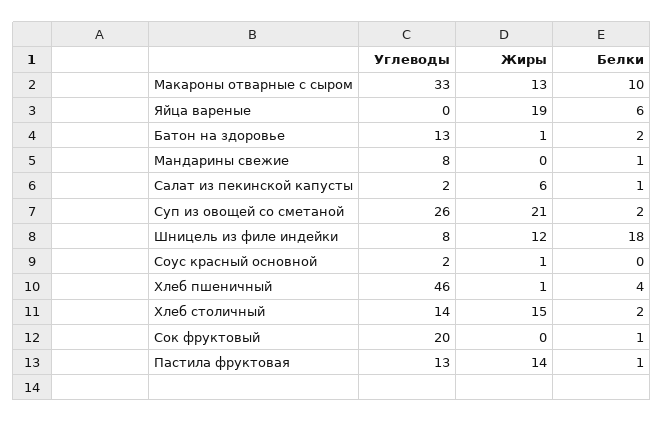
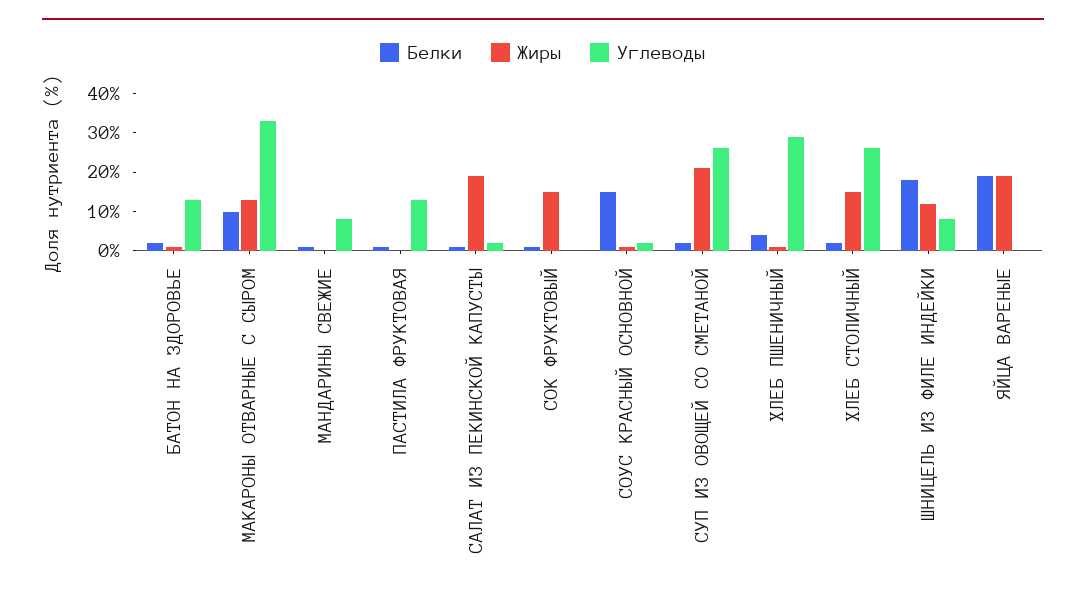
Белки, Яйца вареные: 6 -> 20
Жиры, Салат из пекинской капусты: 6 -> 20
Белки, Соус красный основной: 0 -> 15
Углеводы, Хлеб пшеничный: 46 -> 30
Углеводы, Хлеб столичный: 14 -> 25
Углеводы, Сок фруктовый: 20 -> 0
Жиры, Сок фруктовый: 0 -> 15
Жиры, Пастила фруктовая: 14 -> 0

